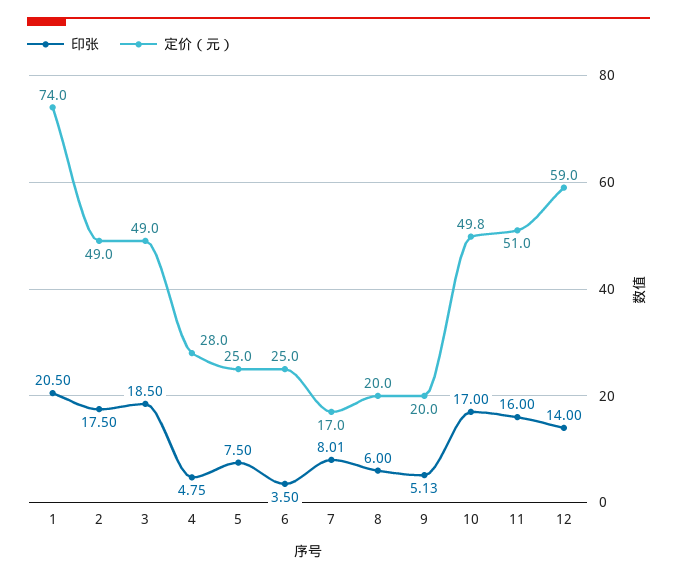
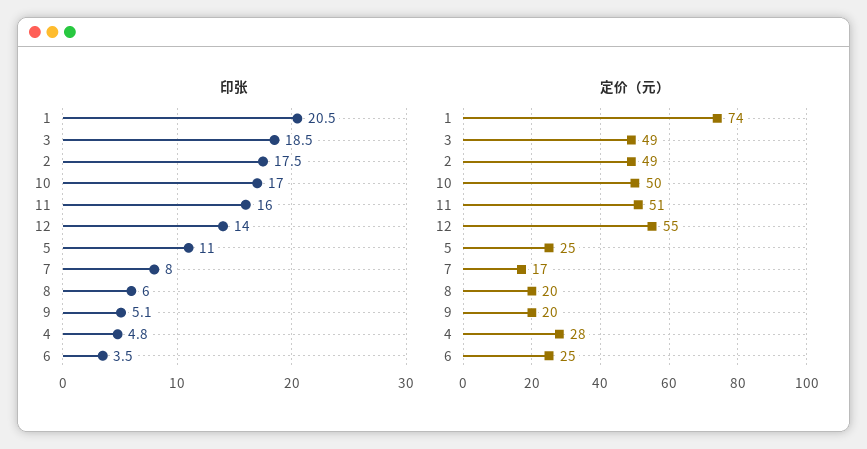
印张, 5: 7.5 -> 11
定价（元）, 12: 59 -> 55

